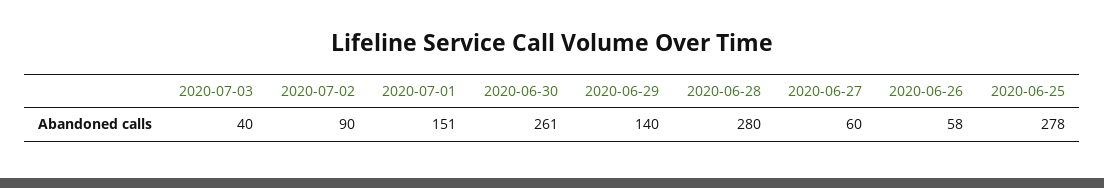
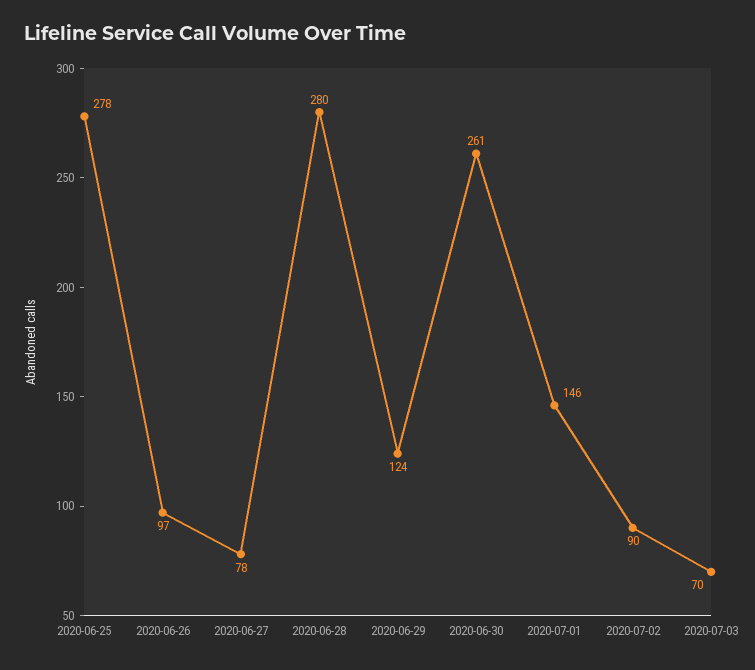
2020-07-03: 40 -> 70
2020-07-01: 151 -> 146
2020-06-29: 140 -> 124
2020-06-27: 60 -> 78
2020-06-26: 58 -> 97

